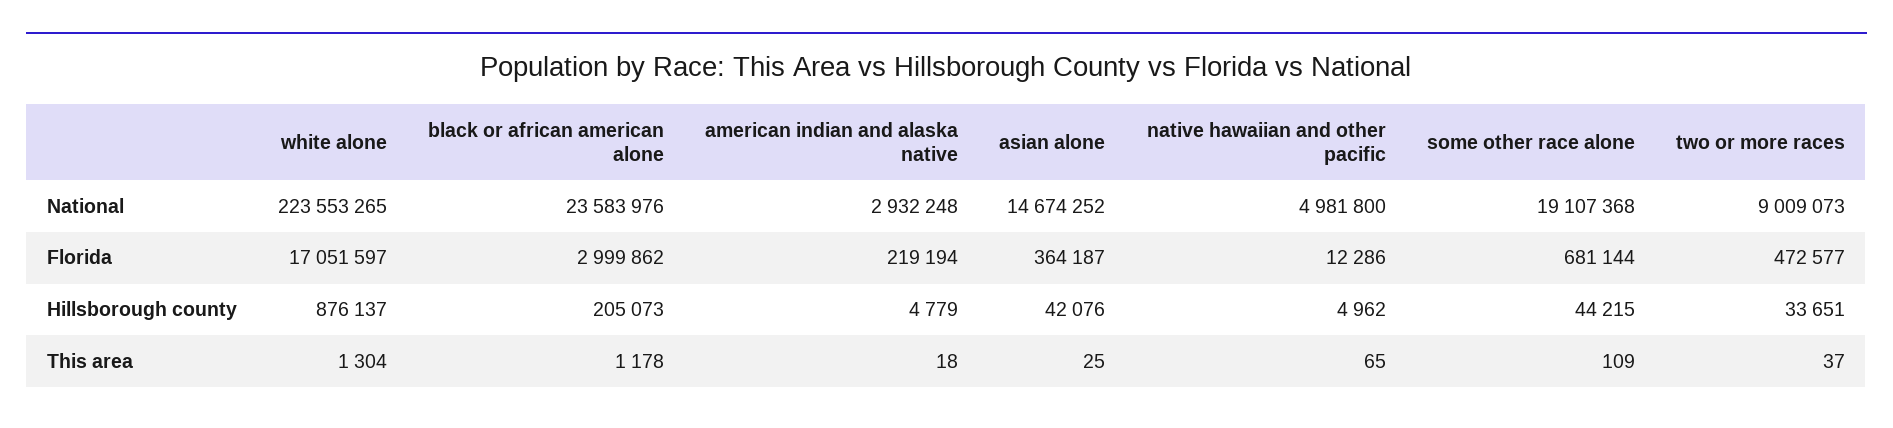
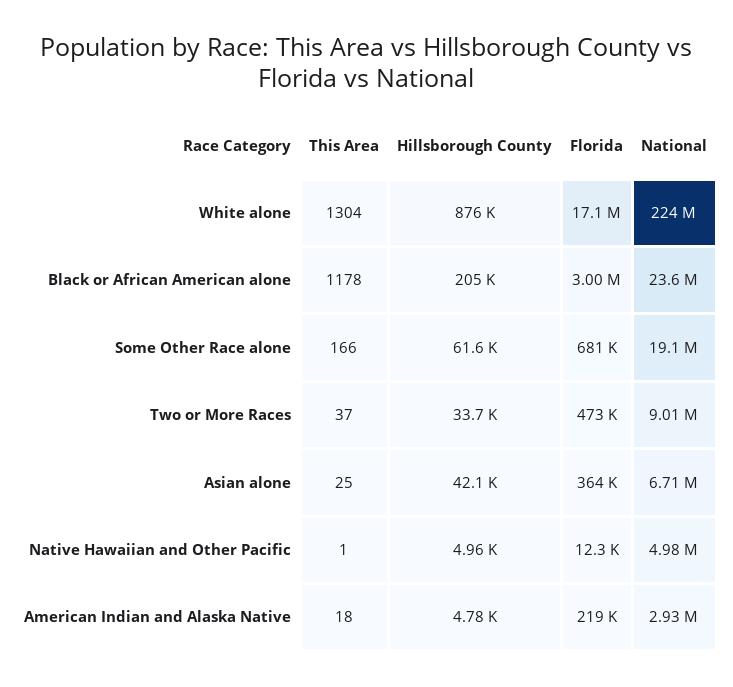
asian alone, National: 14674252 -> 6710000
some other race alone, Hillsborough county: 44215 -> 61600
native hawaiian and other pacific, This area: 65 -> 1
some other race alone, This area: 109 -> 166

